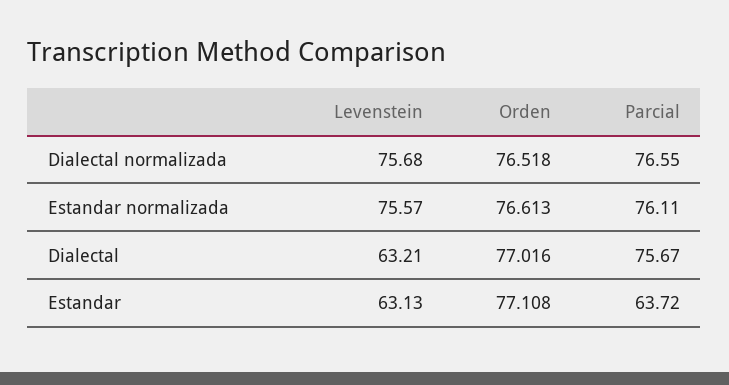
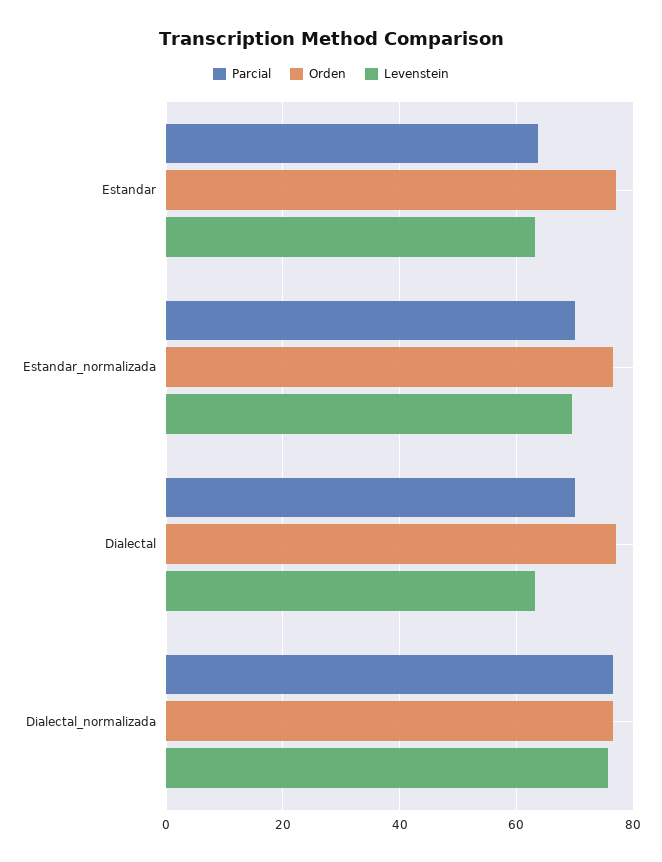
Levenstein, Estandar normalizada: 75.57 -> 70
Parcial, Estandar normalizada: 76.11 -> 70
Parcial, Dialectal: 75.67 -> 70

